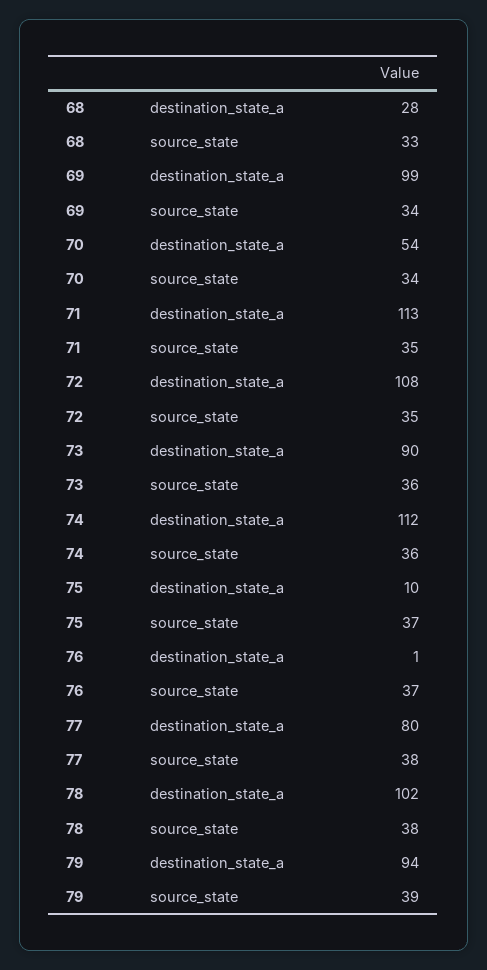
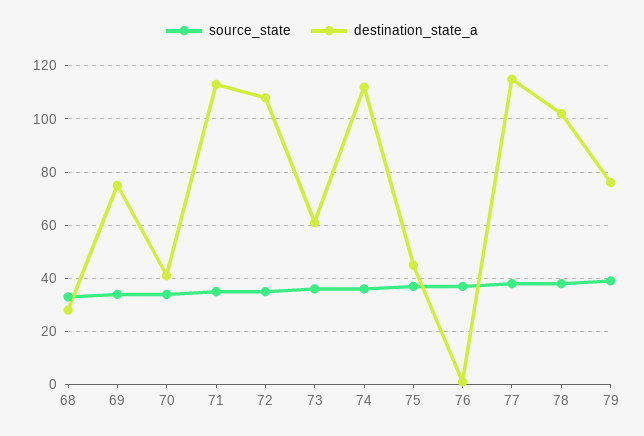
destination_state_a, 69: 99 -> 75
destination_state_a, 70: 54 -> 40
destination_state_a, 73: 90 -> 60
destination_state_a, 75: 10 -> 45
destination_state_a, 77: 80 -> 115
destination_state_a, 79: 94 -> 75

